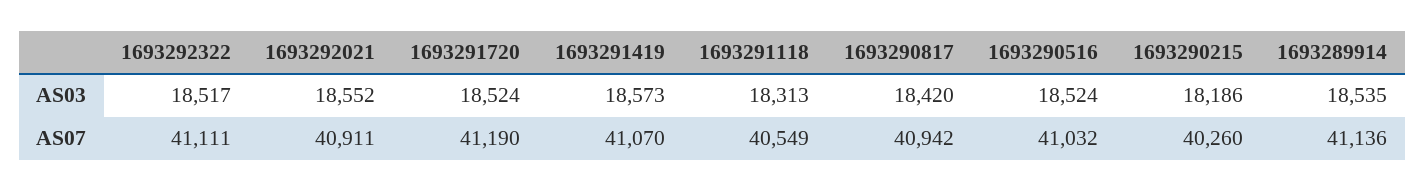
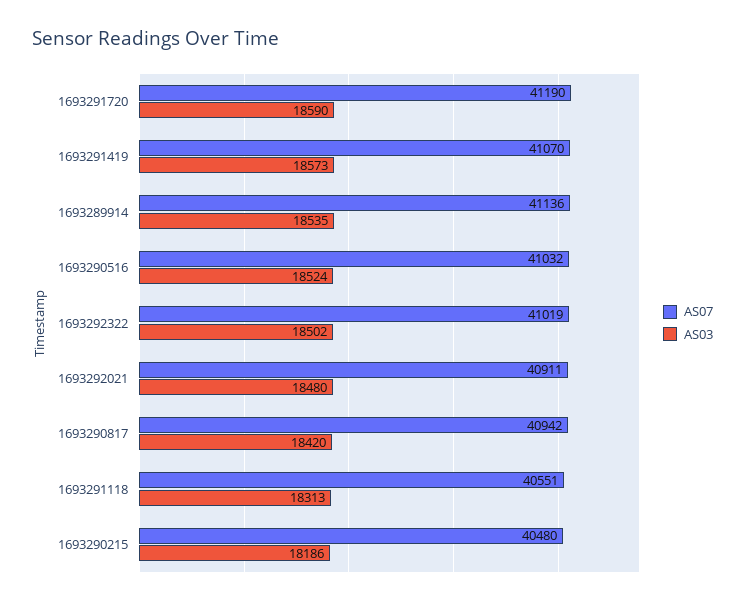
AS03, 1693292322: 18517 -> 18502
AS03, 1693292021: 18552 -> 18480
AS03, 1693291720: 18524 -> 18590
AS07, 1693292322: 41111 -> 41019
AS07, 1693291118: 40549 -> 40551
AS07, 1693290215: 40260 -> 40480

